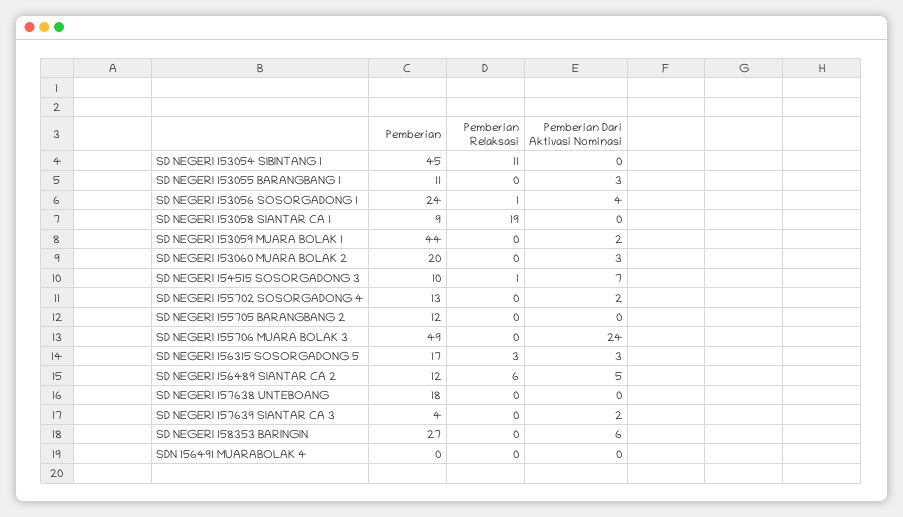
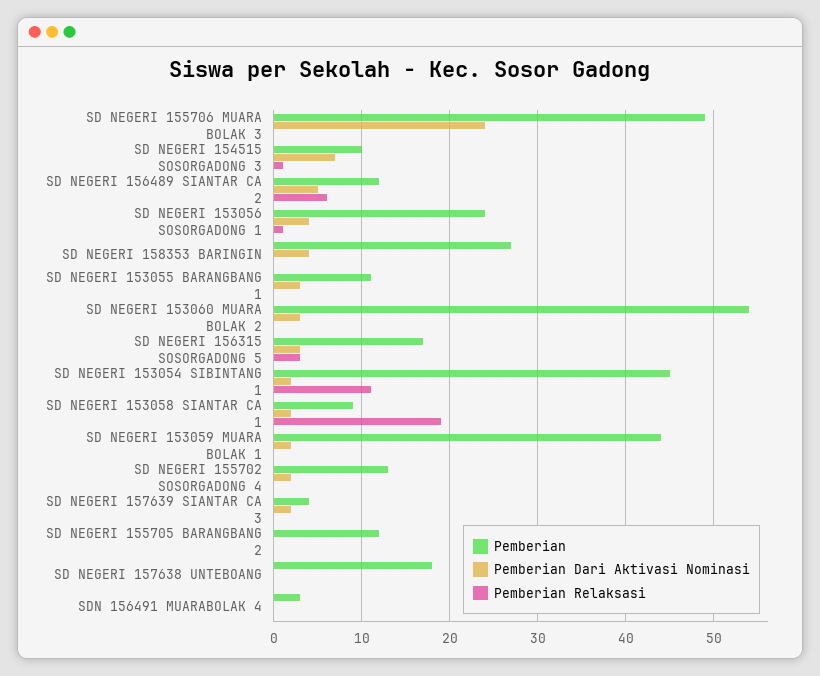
Pemberian Dari Aktivasi Nominasi, SD NEGERI 153054 SIBINTANG 1: 0 -> 2
Pemberian Dari Aktivasi Nominasi, SD NEGERI 153058 SIANTAR CA 1: 0 -> 2
Pemberian, SD NEGERI 153060 MUARA BOLAK 2: 20 -> 54
Pemberian Dari Aktivasi Nominasi, SD NEGERI 158353 BARINGIN: 6 -> 4
Pemberian, SDN 156491 MUARABOLAK 4: 0 -> 3

